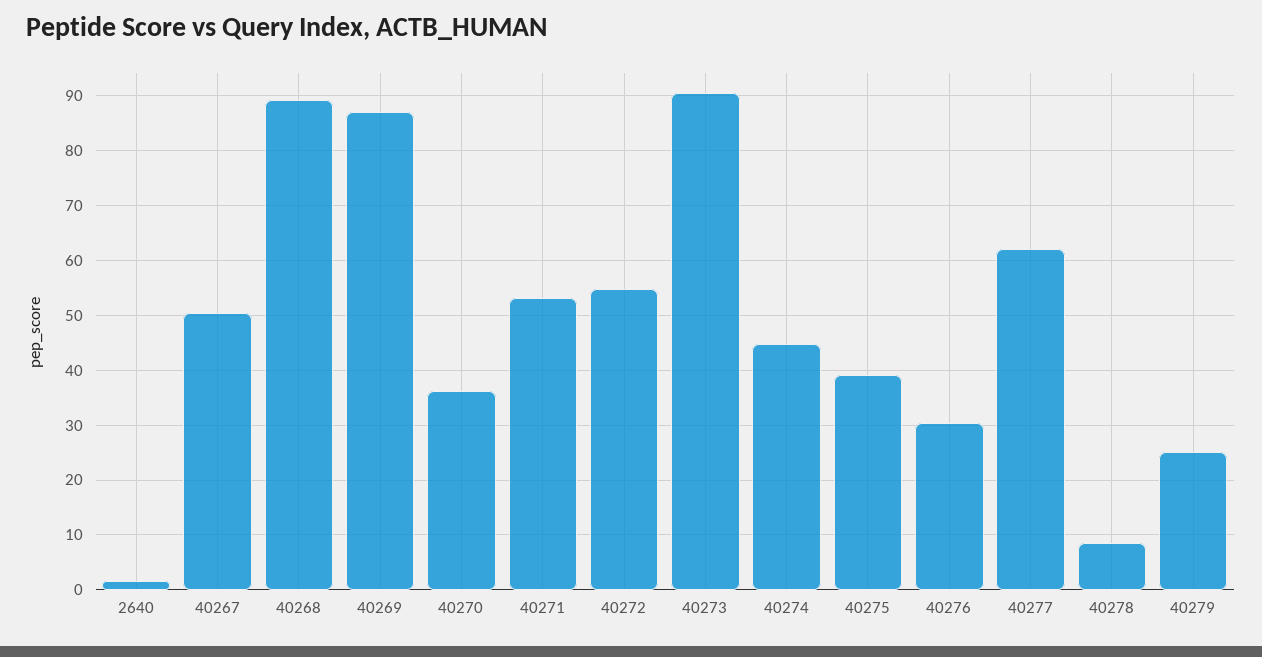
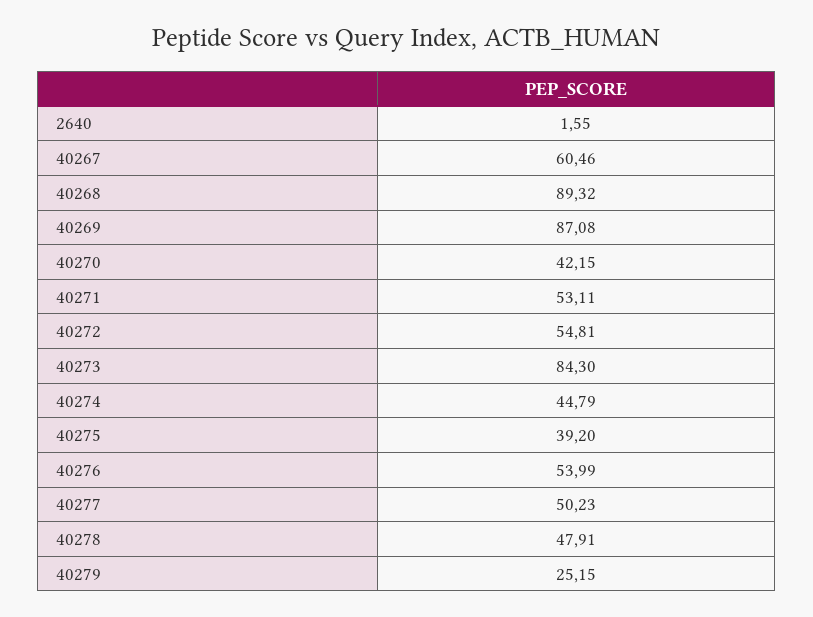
40267: 50 -> 60.46
40270: 36 -> 42.15
40273: 90 -> 84.3
40276: 30 -> 53.99
40277: 62 -> 50.23
40278: 8 -> 47.91

